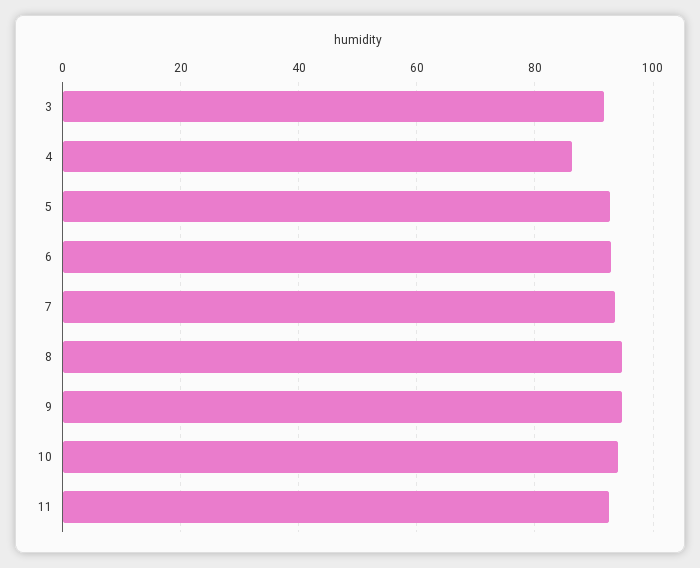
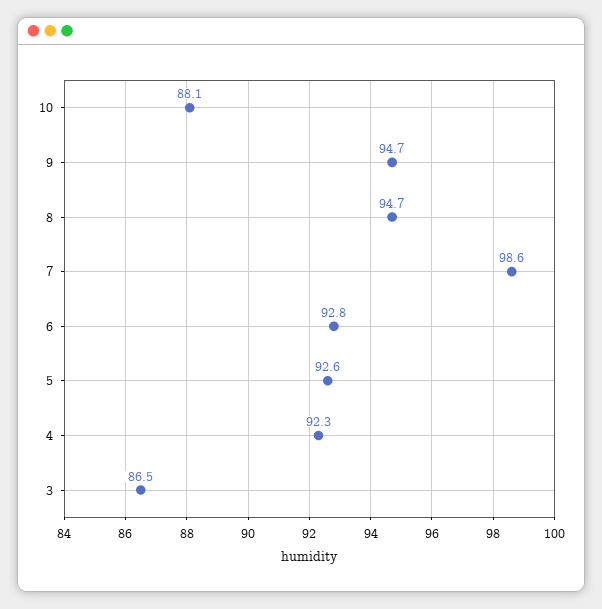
3: 92 -> 86.5
4: 86 -> 92.3
7: 94 -> 98.6
10: 94 -> 88.1
11: 92 -> none

